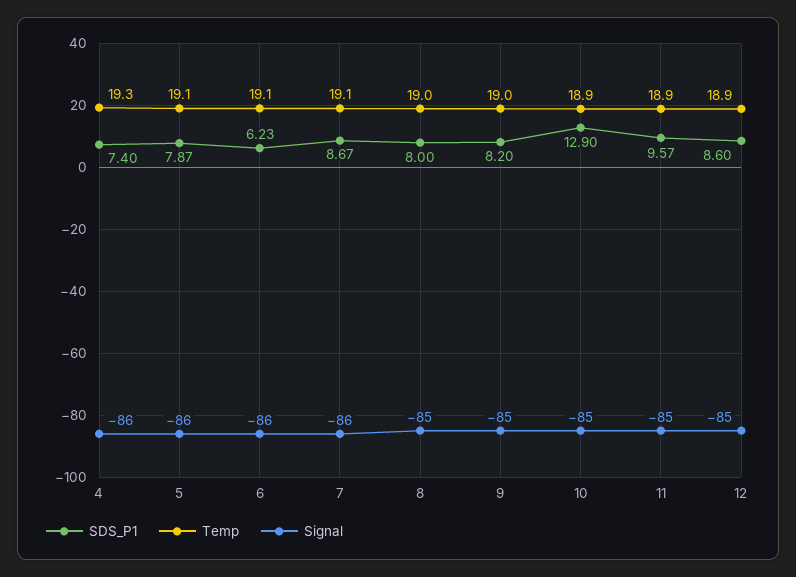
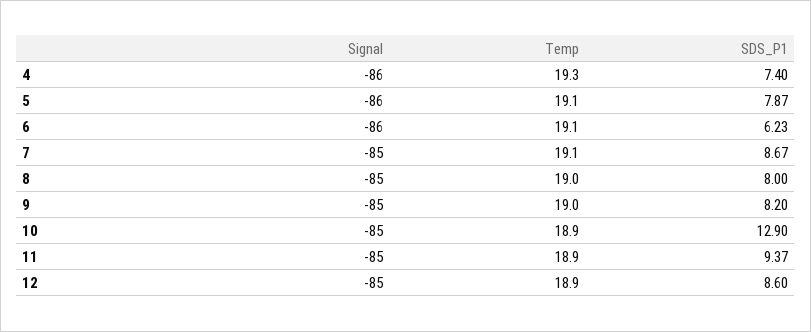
Signal, 7: -86 -> -85
SDS_P1, 11: 9.57 -> 9.37

